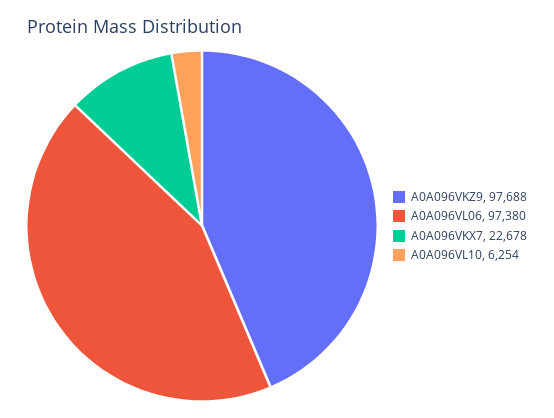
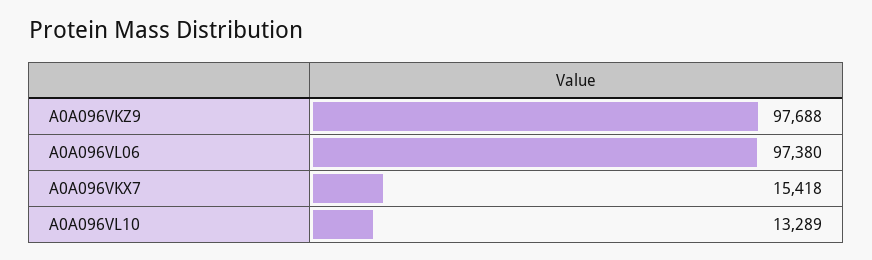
A0A096VKX7: 22678 -> 15418
A0A096VL10: 6254 -> 13289

